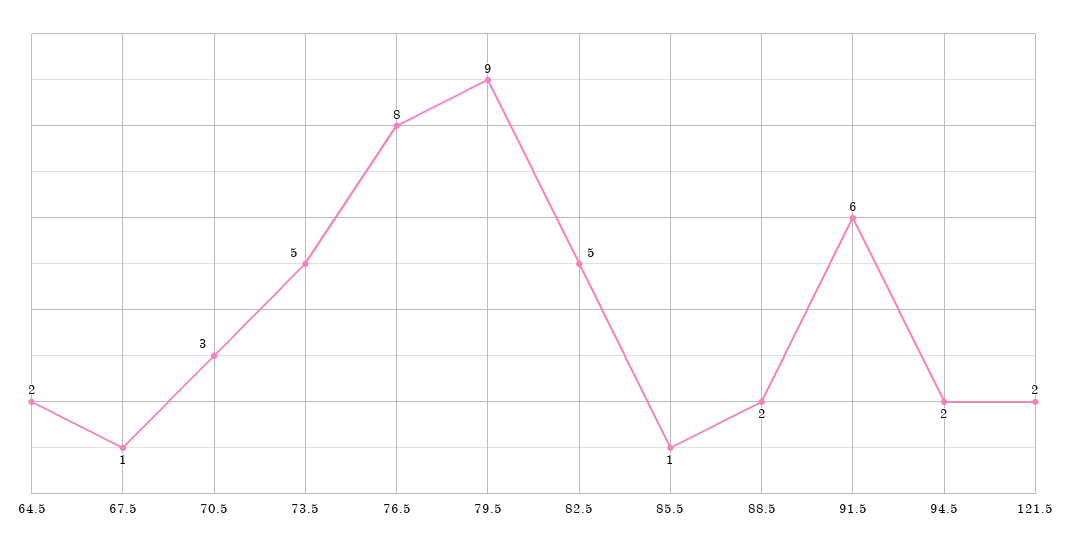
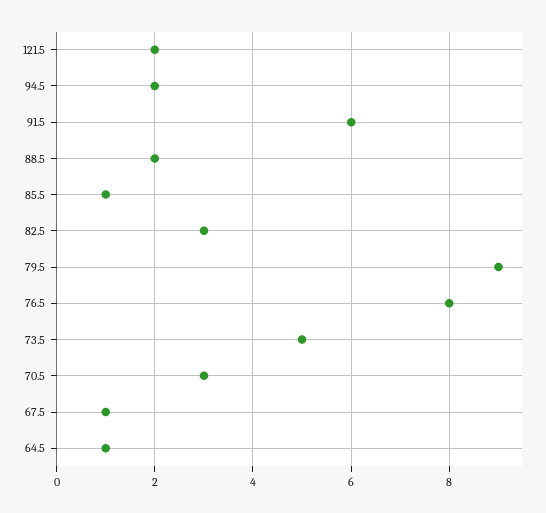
64.5: 2 -> 1
82.5: 5 -> 3

